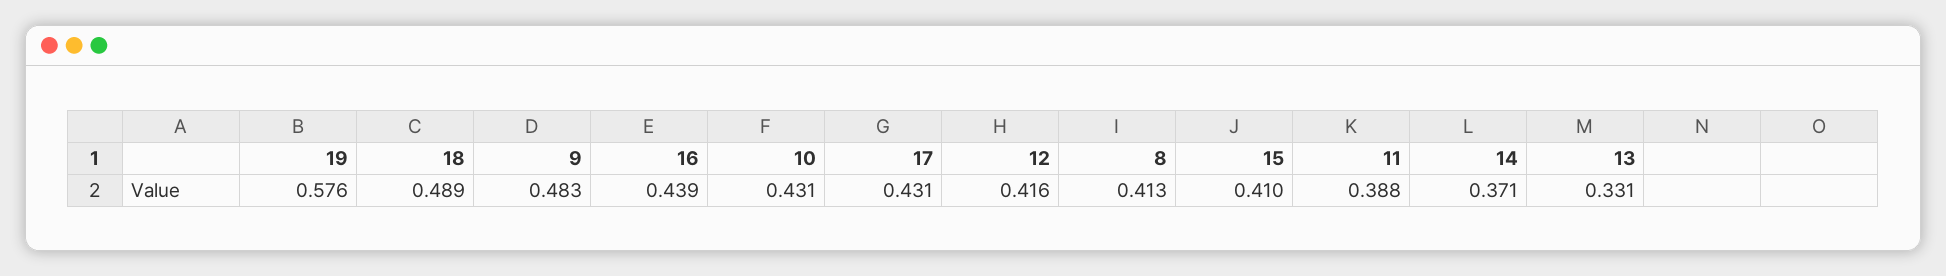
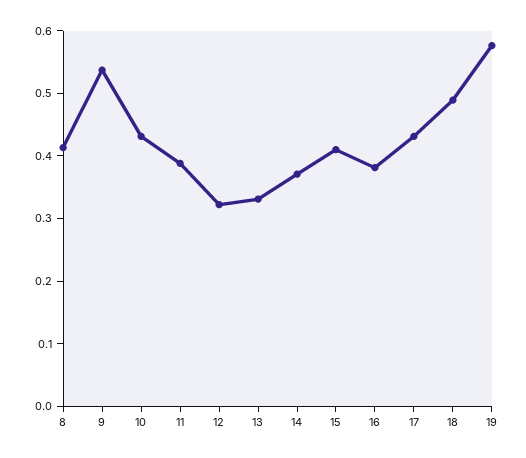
9: 0.483 -> 0.54
16: 0.439 -> 0.38
12: 0.416 -> 0.32

